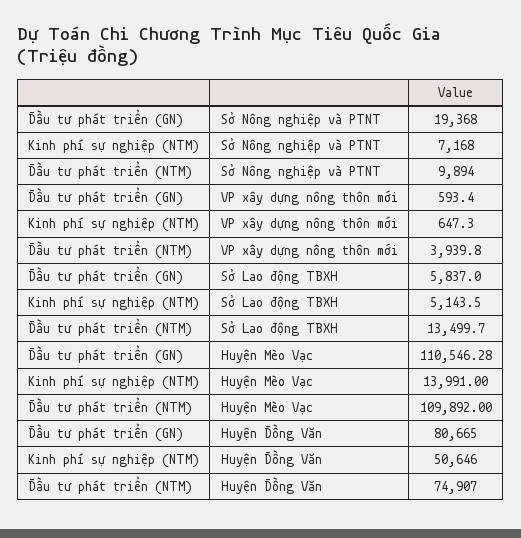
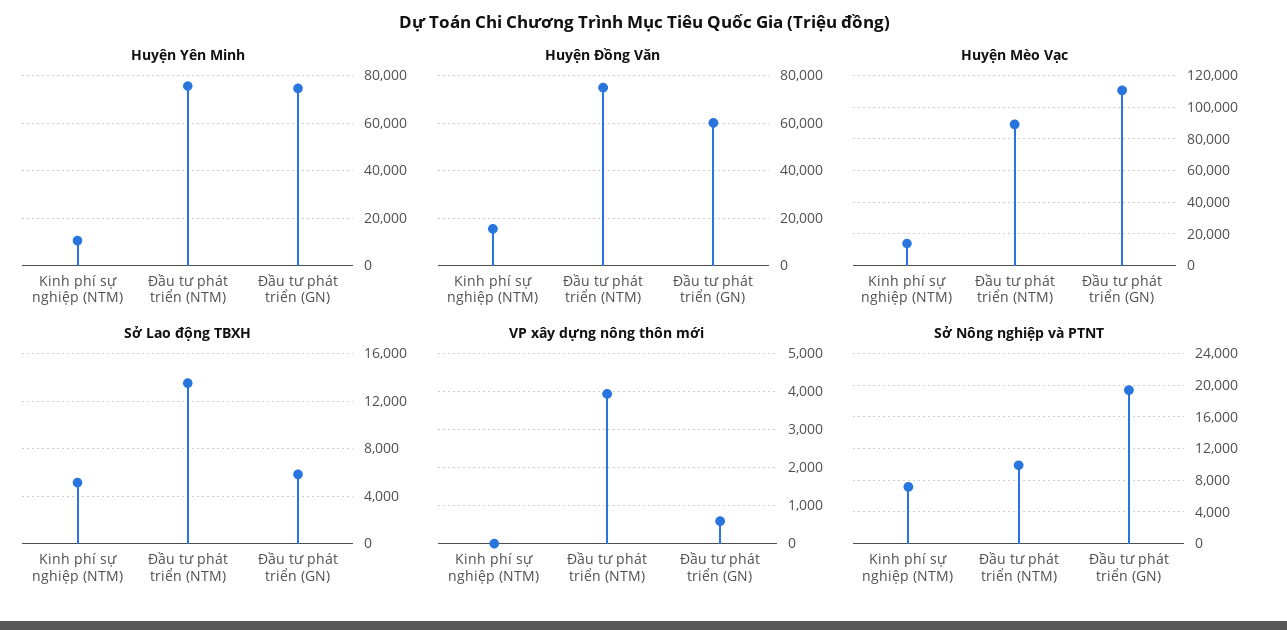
VP xây dựng nông thôn mới, Kinh phí sự nghiệp (NTM): 647.3 -> 0
Huyện Mèo Vạc, Đầu tư phát triển (NTM): 109892 -> 90000
Huyện Đồng Văn, Đầu tư phát triển (GN): 80665 -> 60000
Huyện Đồng Văn, Kinh phí sự nghiệp (NTM): 50646 -> 15000
Huyện Yên Minh, Kinh phí sự nghiệp (NTM): none -> 10000
Huyện Yên Minh, Đầu tư phát triển (NTM): none -> 75000
Huyện Yên Minh, Đầu tư phát triển (GN): none -> 75000

